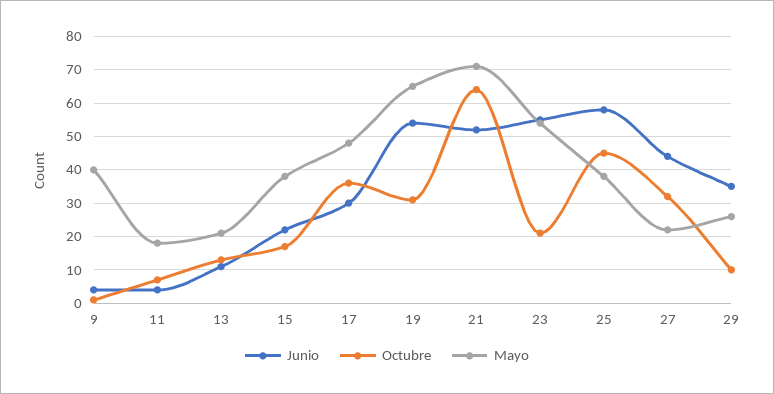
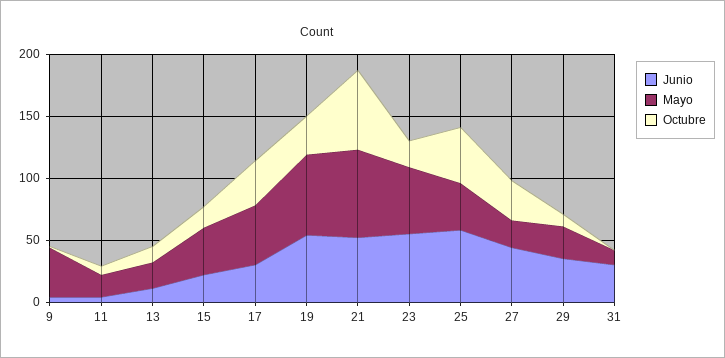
Junio, 31: none -> 30
Mayo, 31: none -> 10
Octubre, 31: none -> 0

